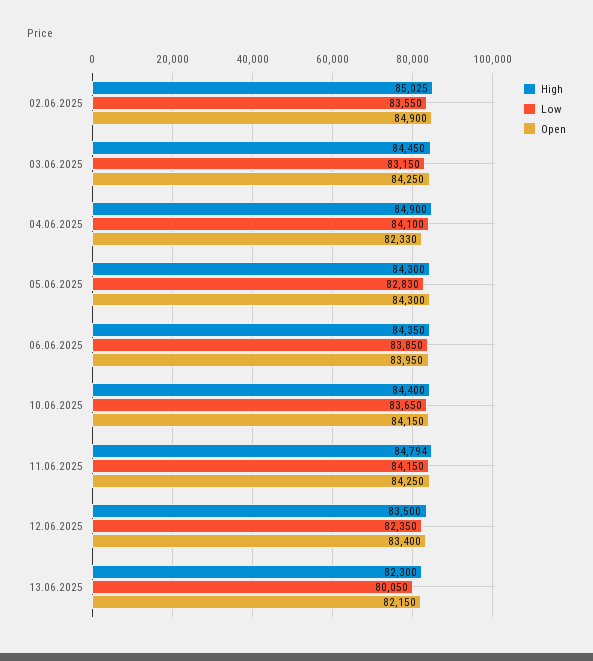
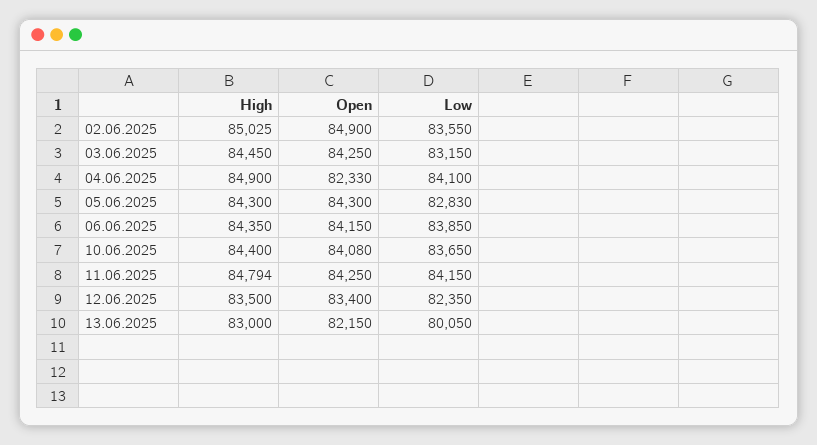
Open, 06.06.2025: 83950 -> 84150
Open, 10.06.2025: 84150 -> 84080
High, 13.06.2025: 82300 -> 83000

